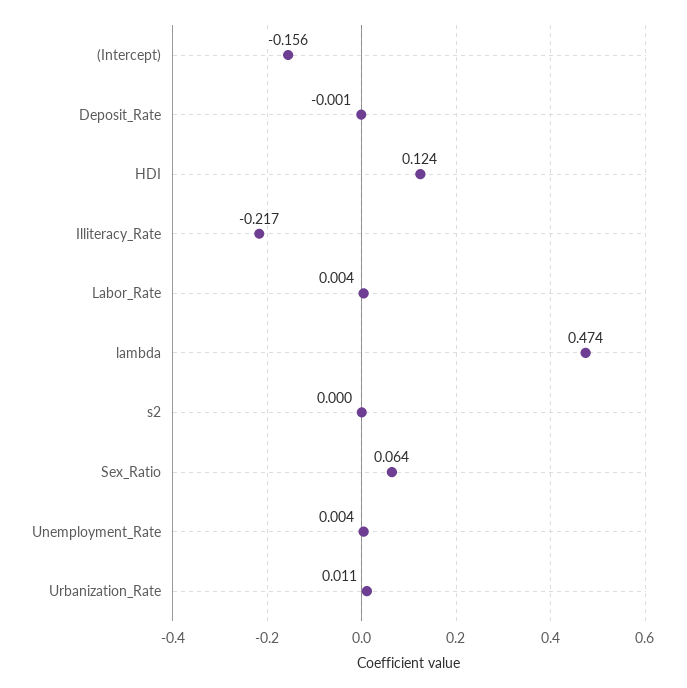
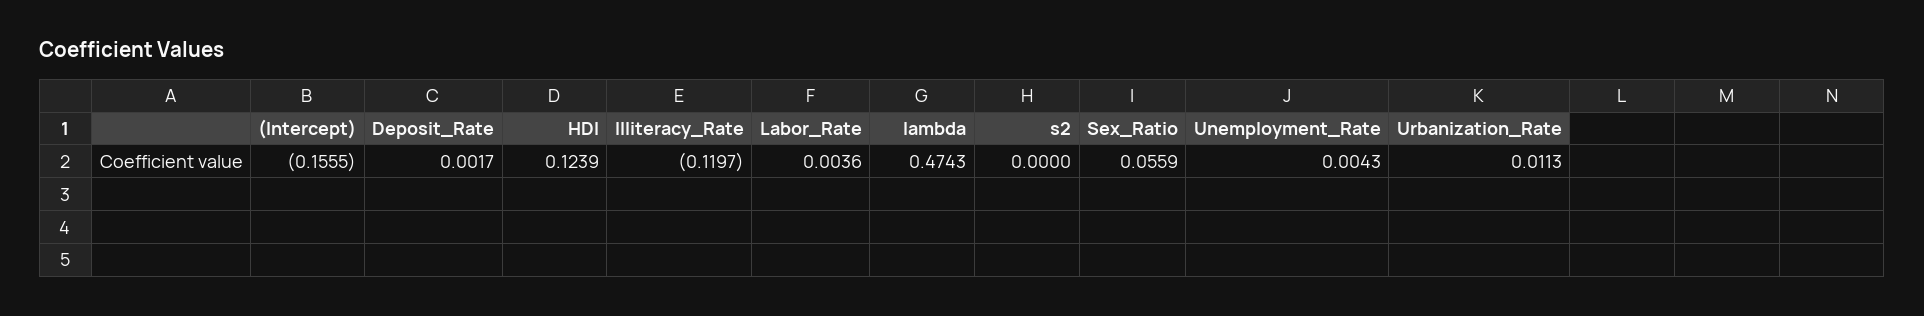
Deposit_Rate: -0.001 -> 0.0017
Illiteracy_Rate: -0.217 -> -0.1197
Sex_Ratio: 0.064 -> 0.0559

